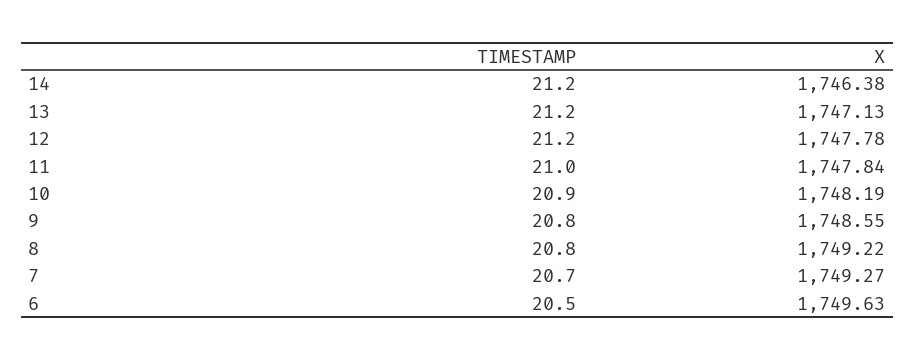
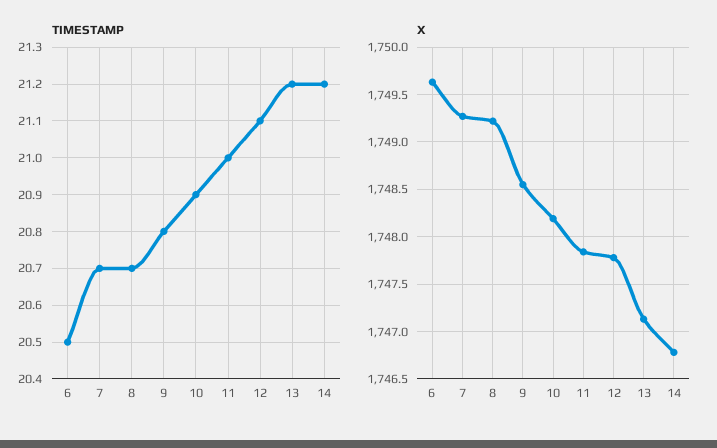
X, 14: 1746.38 -> 1746.8
TIMESTAMP, 12: 21.2 -> 21.1
TIMESTAMP, 8: 20.8 -> 20.7

